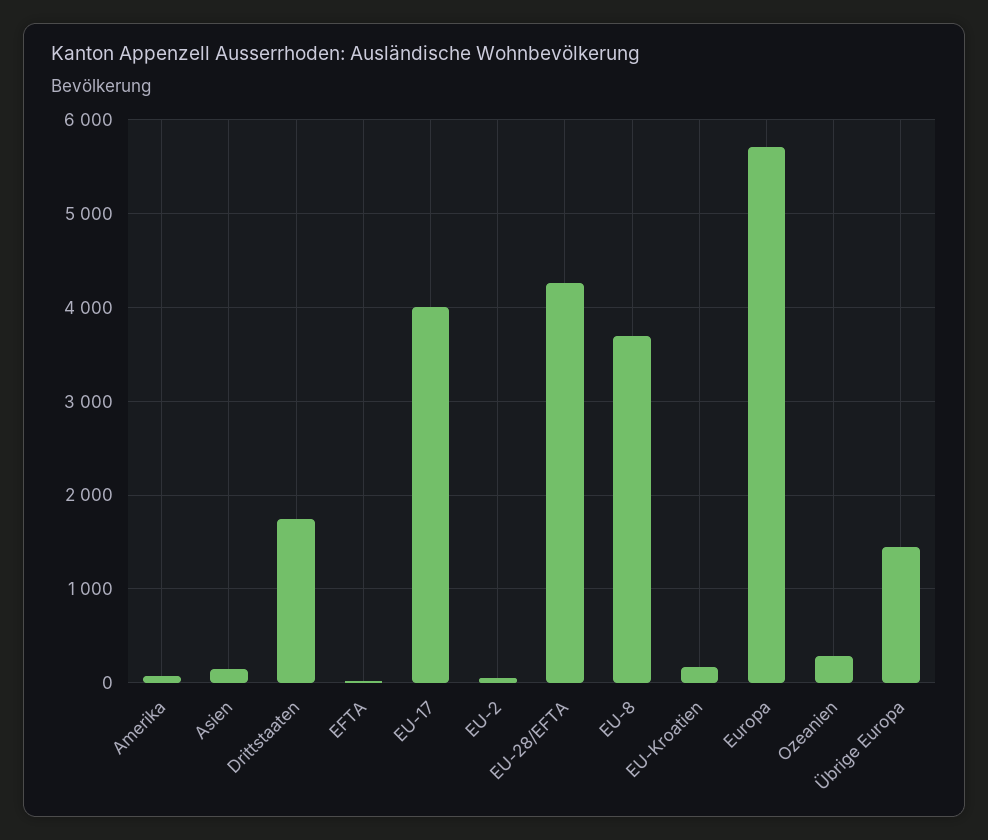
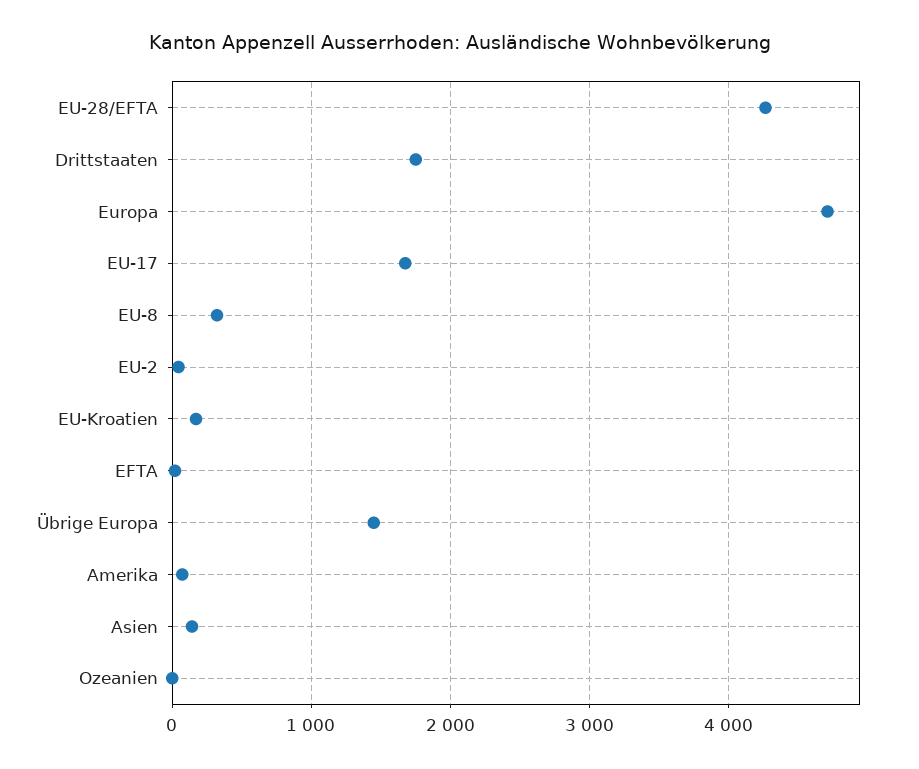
EU-17: 4000 -> 1700
EU-8: 3700 -> 300
Europa: 5700 -> 4700
Ozeanien: 300 -> 0

